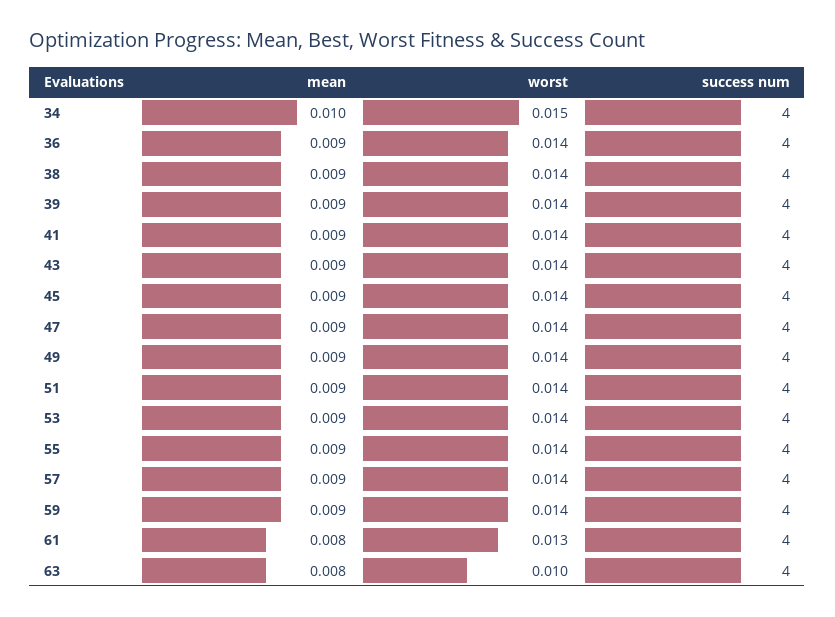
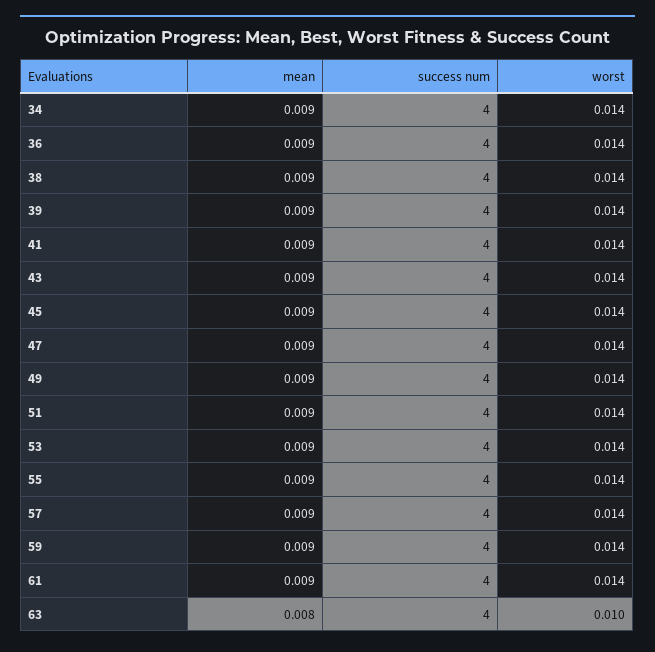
mean, 34: 0.01 -> 0.009
worst, 34: 0.015 -> 0.014
mean, 61: 0.008 -> 0.009
worst, 61: 0.013 -> 0.014

